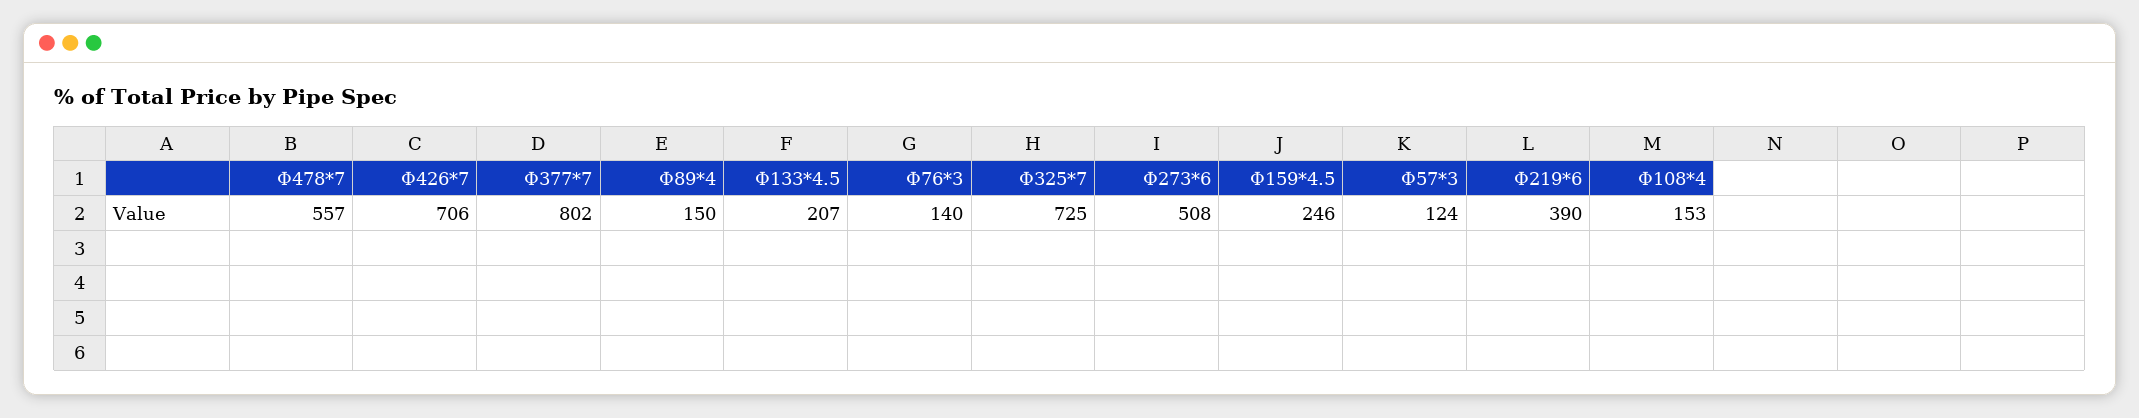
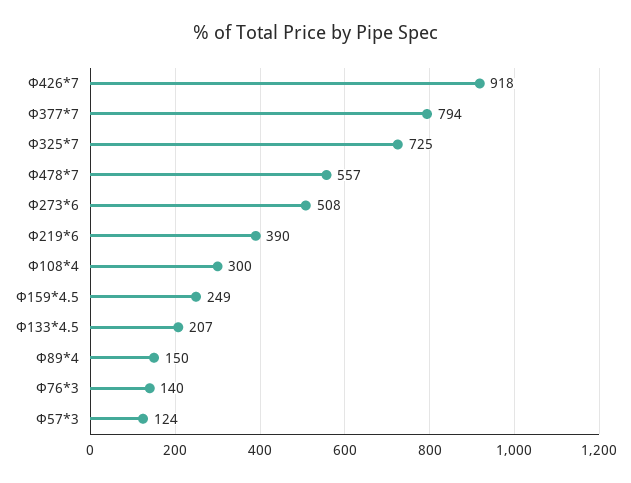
Φ426*7: 706 -> 918
Φ377*7: 802 -> 794
Φ159*4.5: 246 -> 249
Φ108*4: 153 -> 300

